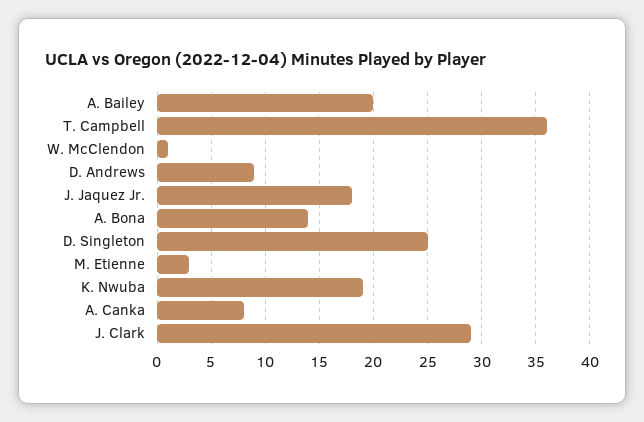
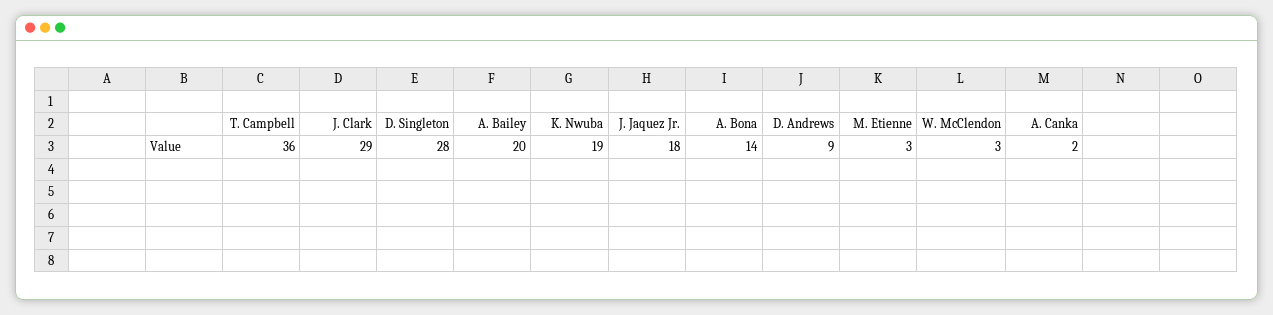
W. McClendon: 1 -> 3
D. Singleton: 25 -> 28
A. Canka: 8 -> 2

